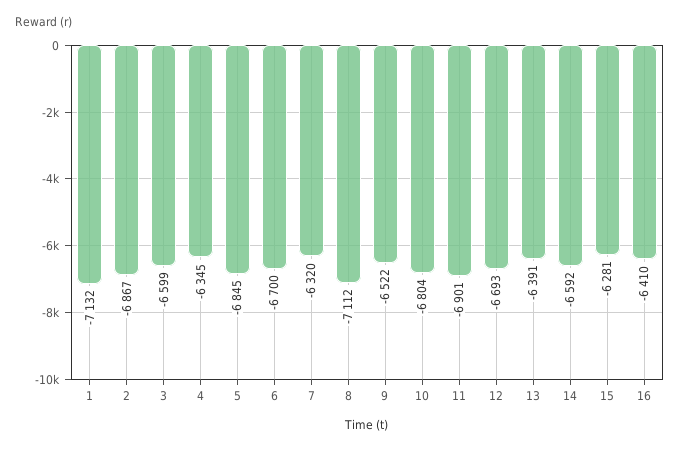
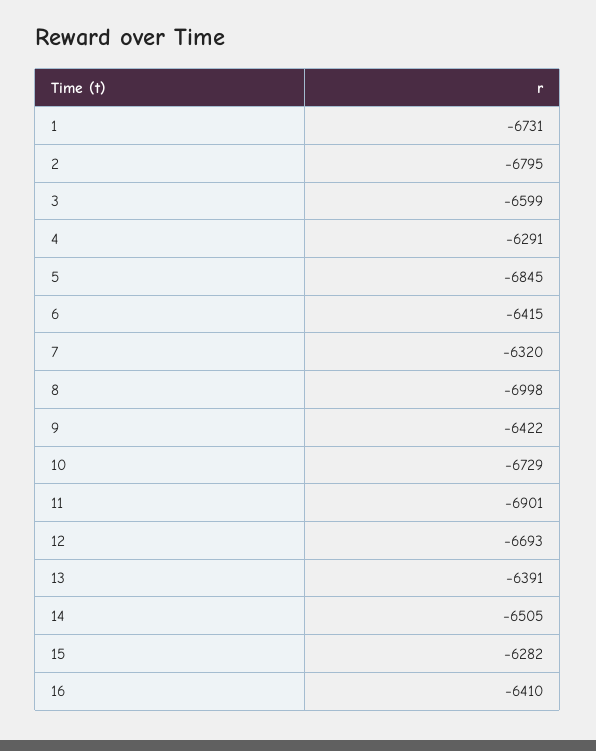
1: -7132 -> -6731
2: -6867 -> -6795
4: -6345 -> -6291
6: -6700 -> -6415
8: -7112 -> -6998
9: -6522 -> -6422
10: -6804 -> -6729
14: -6592 -> -6505
15: -6281 -> -6282

